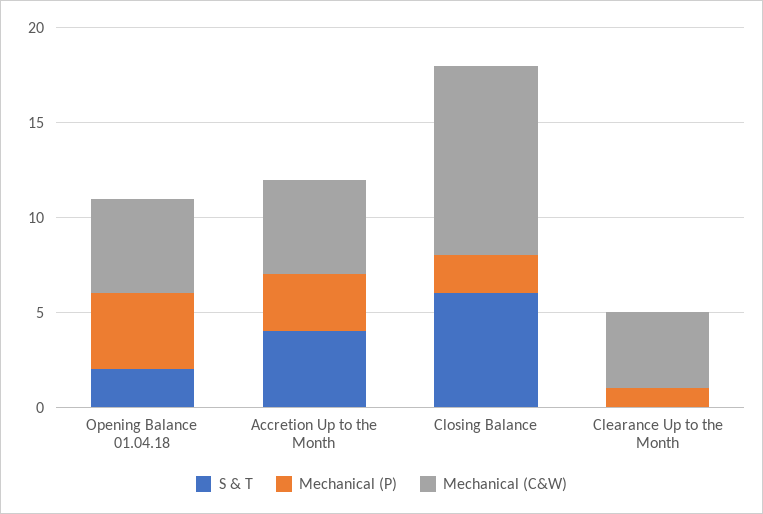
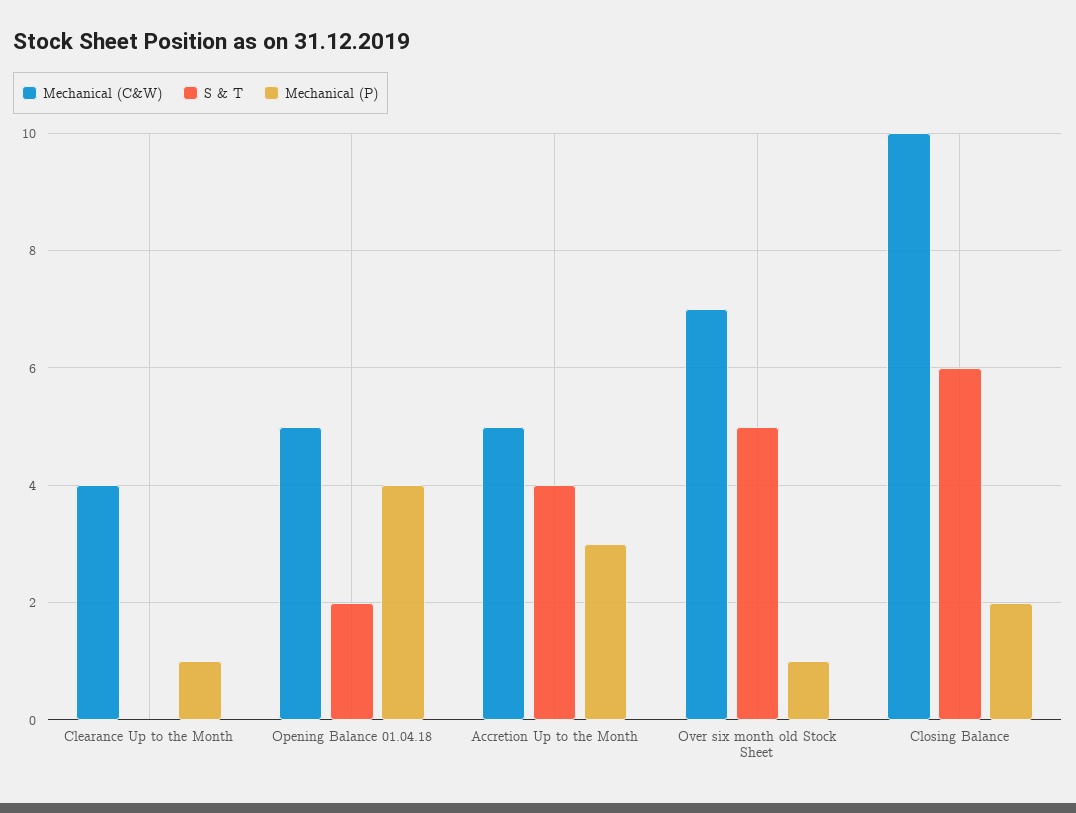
Mechanical (C&W), Over six month old Stock Sheet: none -> 7
S & T, Over six month old Stock Sheet: none -> 5
Mechanical (P), Over six month old Stock Sheet: none -> 1

